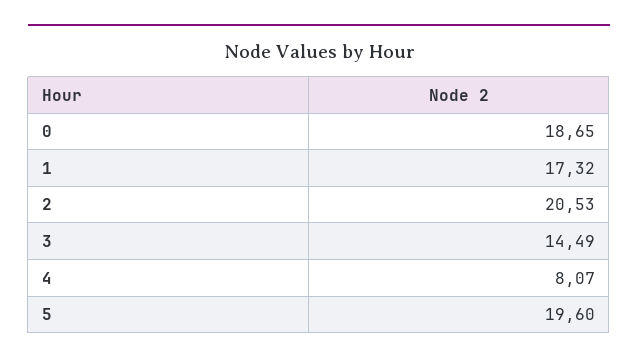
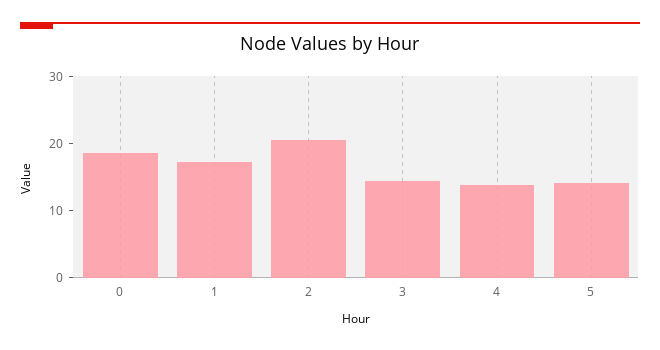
4: 8.07 -> 14
5: 19.6 -> 14

